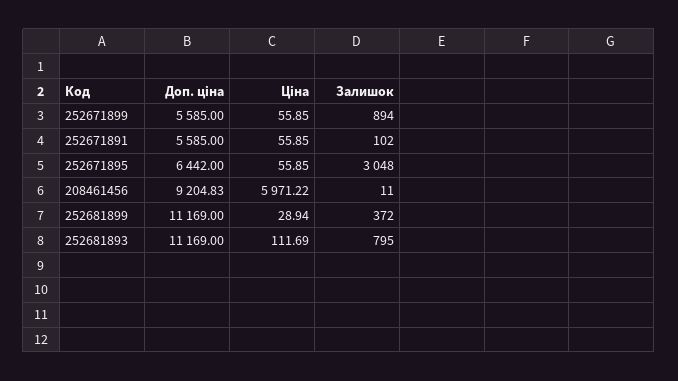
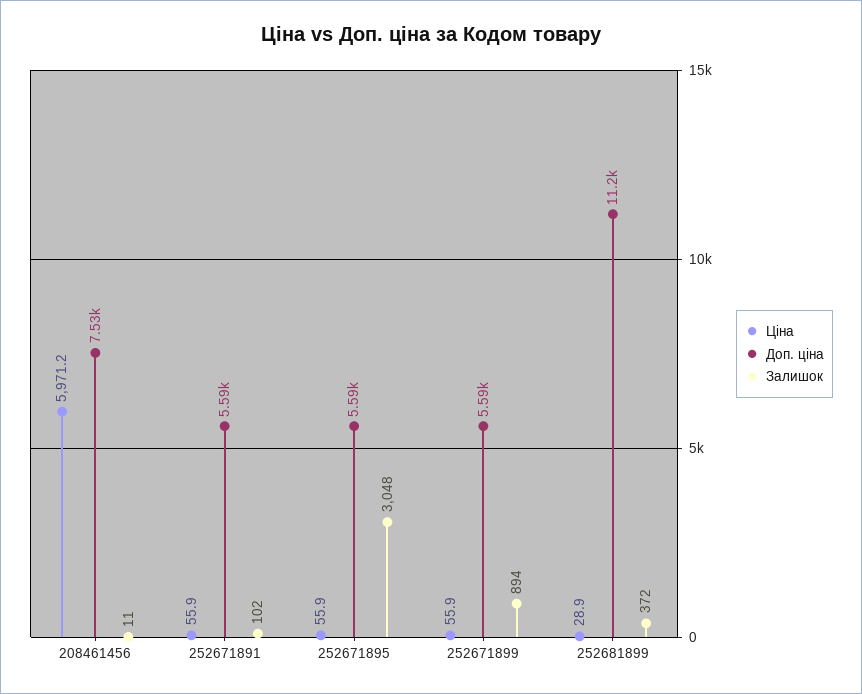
Доп. ціна, 252671895: 6442 -> 5590
Доп. ціна, 208461456: 9204.83 -> 7530
Доп. ціна, 252681893: 11169 -> none
Ціна, 252681893: 111.69 -> none
Залишок, 252681893: 795 -> none

